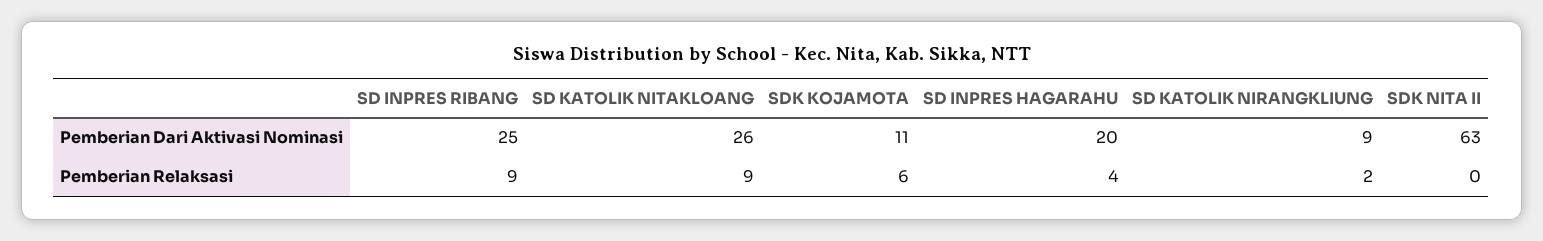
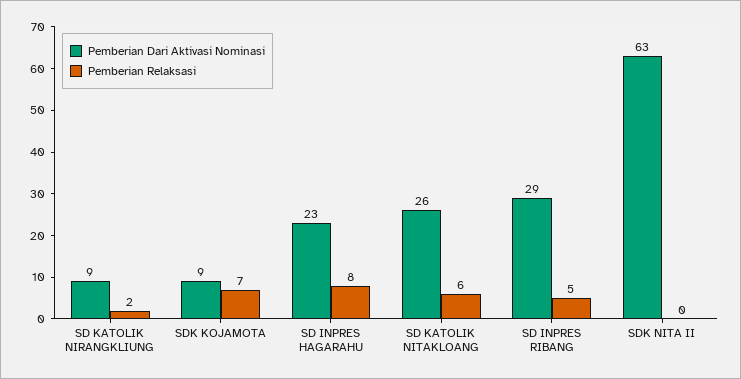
Pemberian Dari Aktivasi Nominasi, SD INPRES RIBANG: 25 -> 29
Pemberian Dari Aktivasi Nominasi, SDK KOJAMOTA: 11 -> 9
Pemberian Dari Aktivasi Nominasi, SD INPRES HAGARAHU: 20 -> 23
Pemberian Relaksasi, SD INPRES RIBANG: 9 -> 5
Pemberian Relaksasi, SD KATOLIK NITAKLOANG: 9 -> 6
Pemberian Relaksasi, SDK KOJAMOTA: 6 -> 7
Pemberian Relaksasi, SD INPRES HAGARAHU: 4 -> 8

